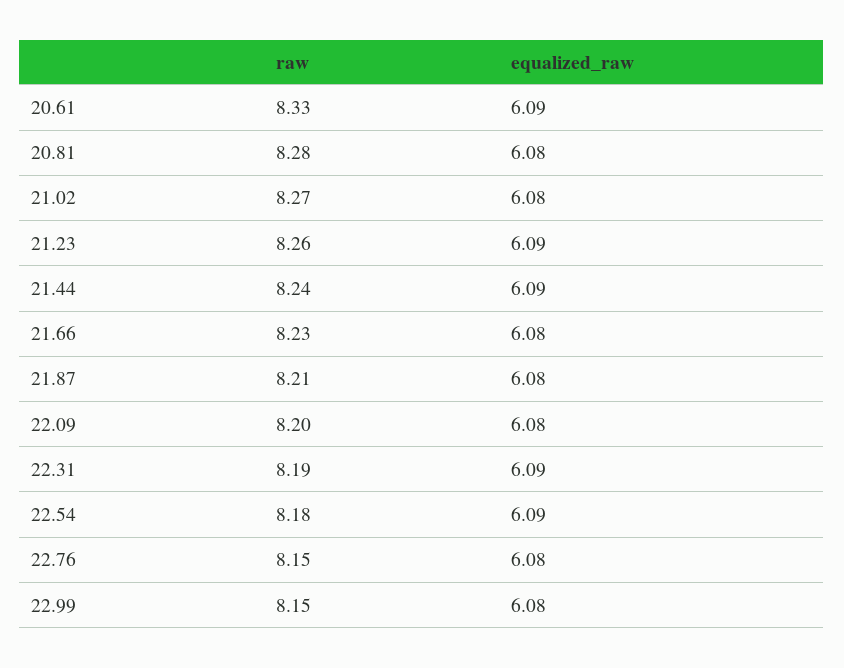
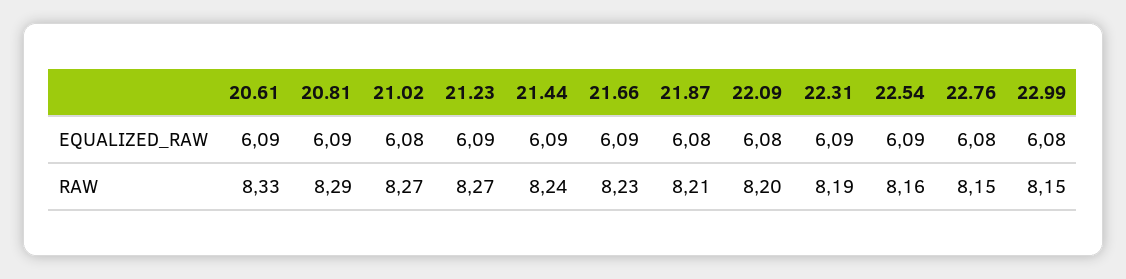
raw, 20.81: 8.28 -> 8.29
equalized_raw, 20.81: 6.08 -> 6.09
raw, 21.23: 8.26 -> 8.27
equalized_raw, 21.66: 6.08 -> 6.09
raw, 22.54: 8.18 -> 8.16

